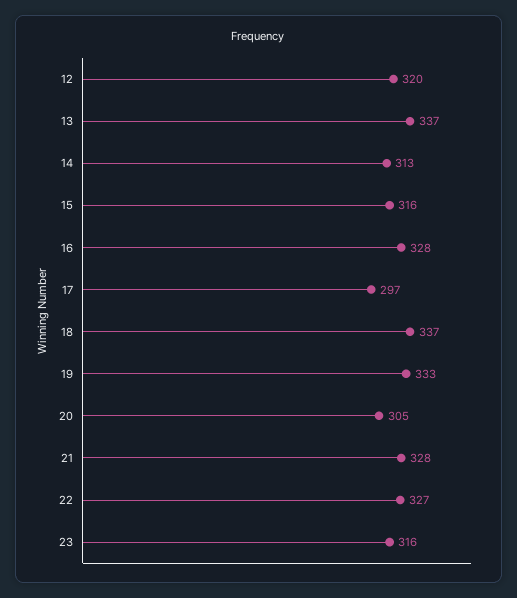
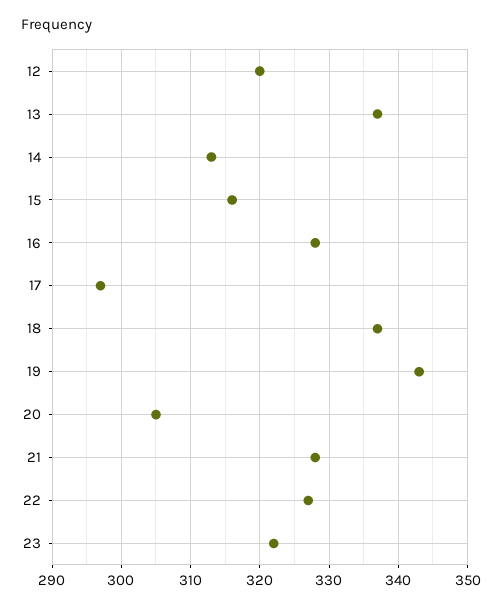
19: 333 -> 343
23: 316 -> 322

